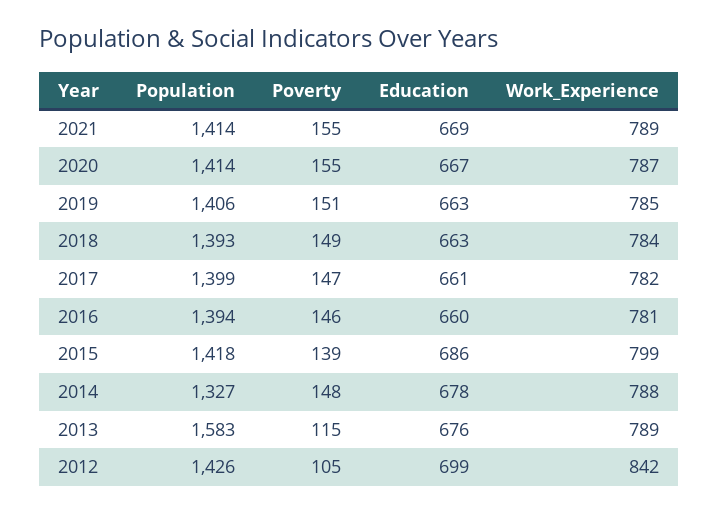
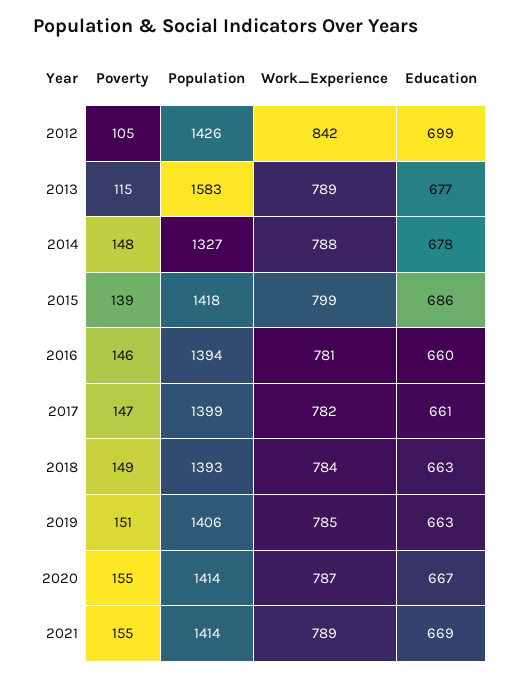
Education, 2013: 676 -> 677

